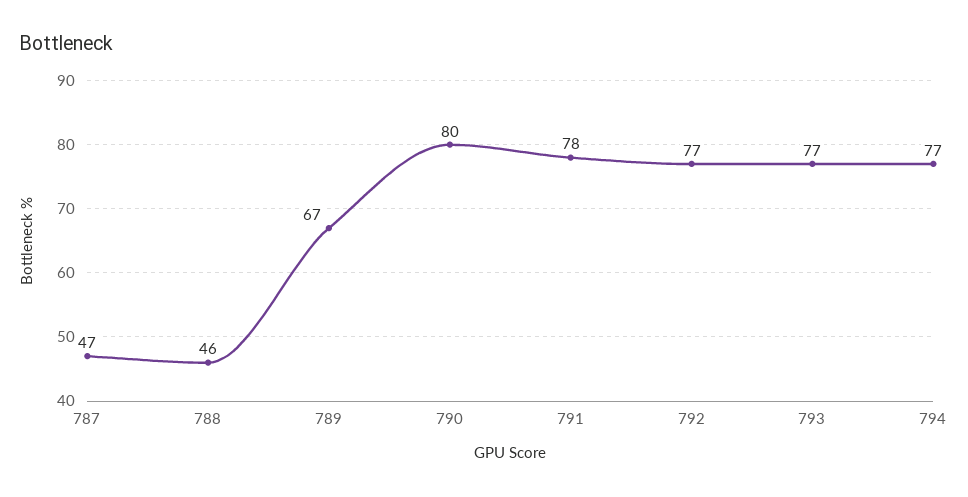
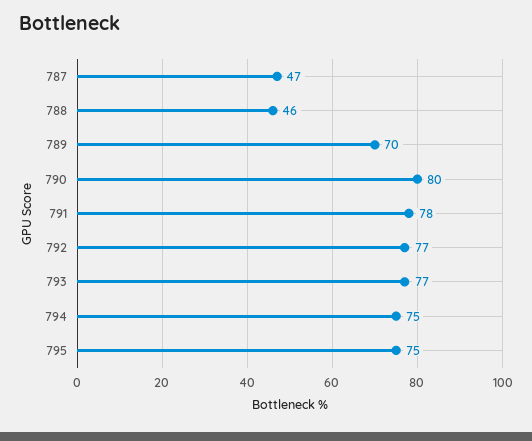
789: 67 -> 70
794: 77 -> 75
795: none -> 75

